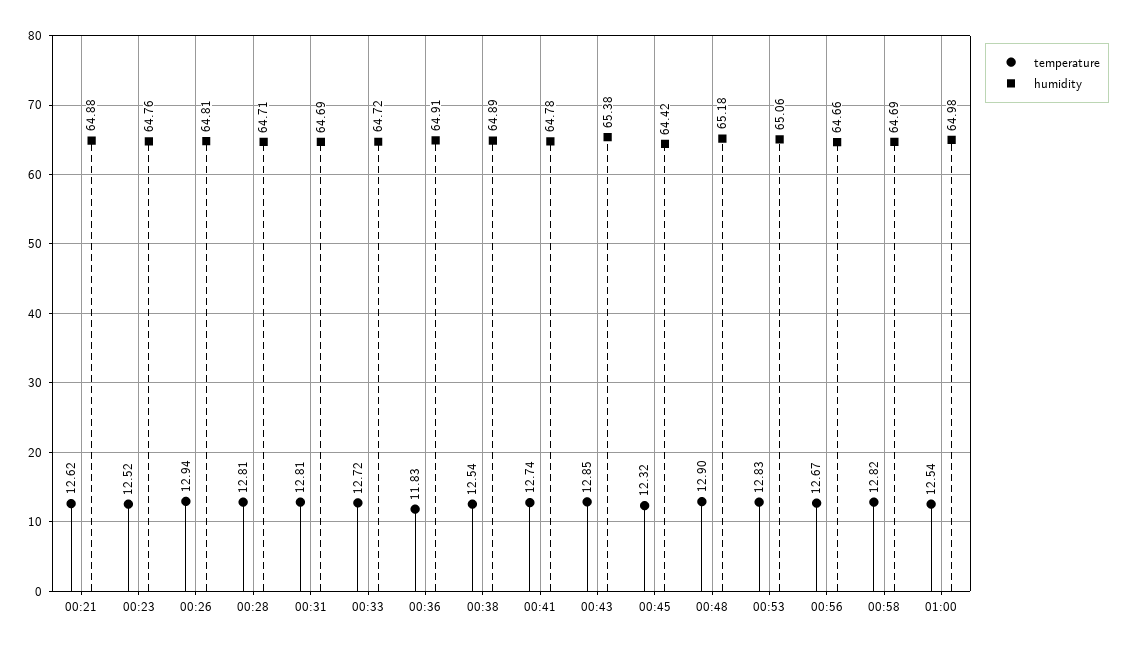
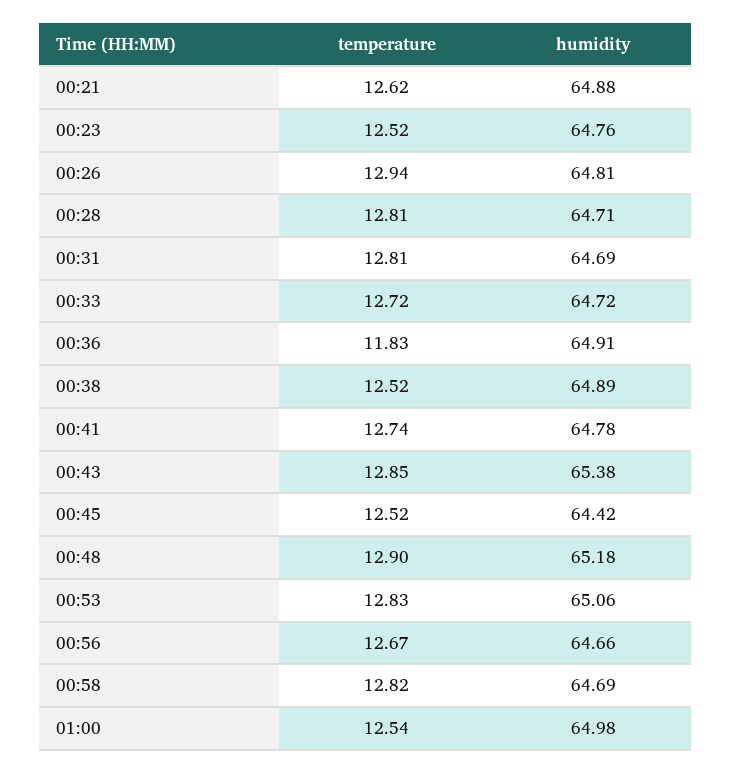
temperature, 00:38: 12.54 -> 12.52
temperature, 00:45: 12.32 -> 12.52

